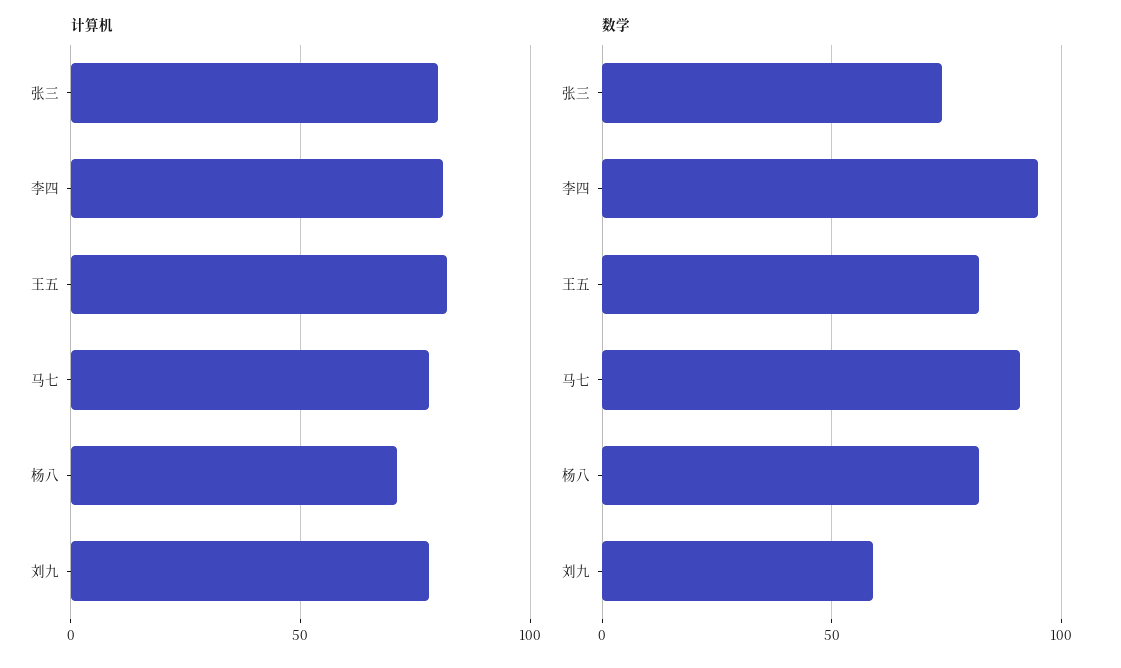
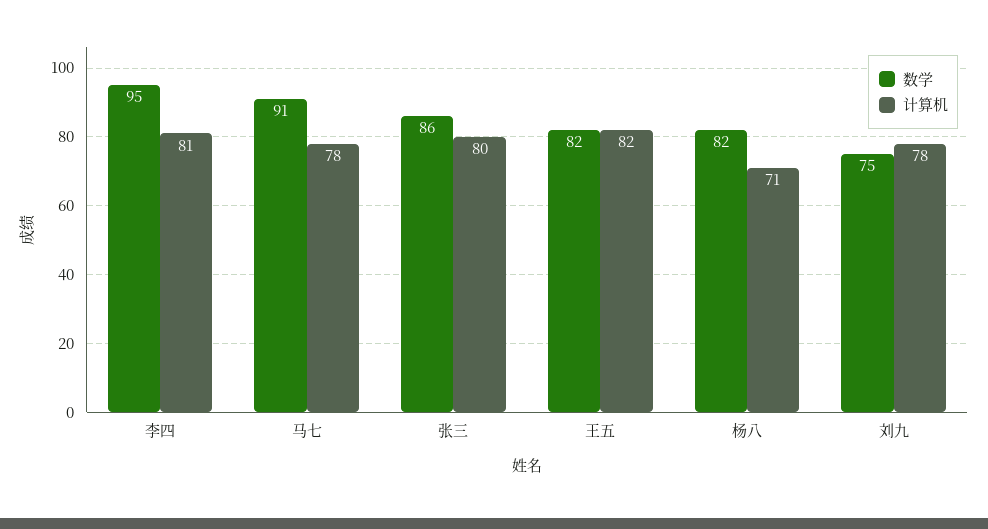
数学, 张三: 75 -> 86
数学, 刘九: 60 -> 75

